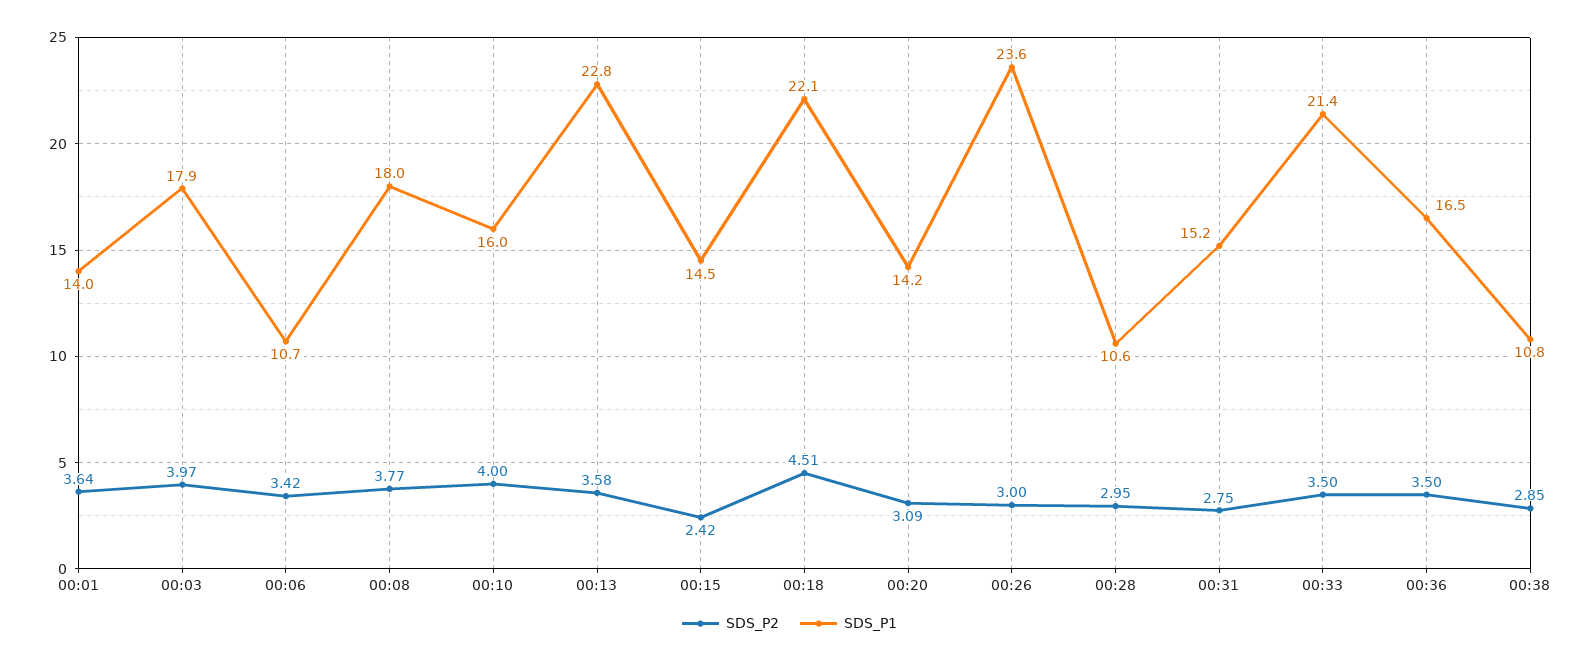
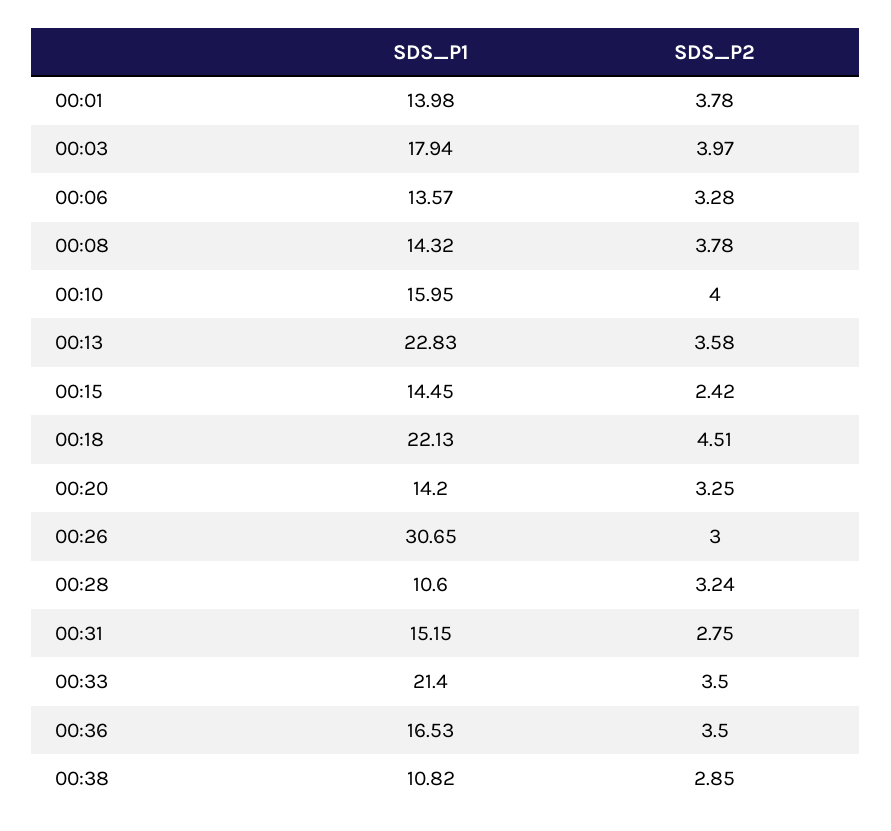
SDS_P2, 00:01: 3.64 -> 3.78
SDS_P2, 00:06: 3.42 -> 3.28
SDS_P1, 00:06: 10.7 -> 13.57
SDS_P2, 00:08: 3.77 -> 3.78
SDS_P1, 00:08: 18 -> 14.32
SDS_P2, 00:20: 3.09 -> 3.25
SDS_P1, 00:26: 23.6 -> 30.65
SDS_P2, 00:28: 2.95 -> 3.24

